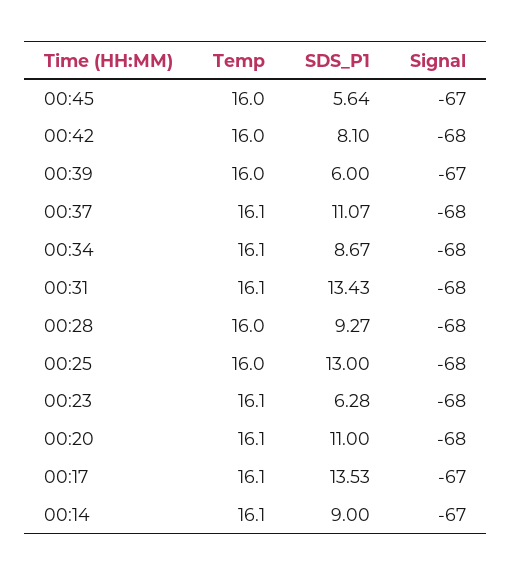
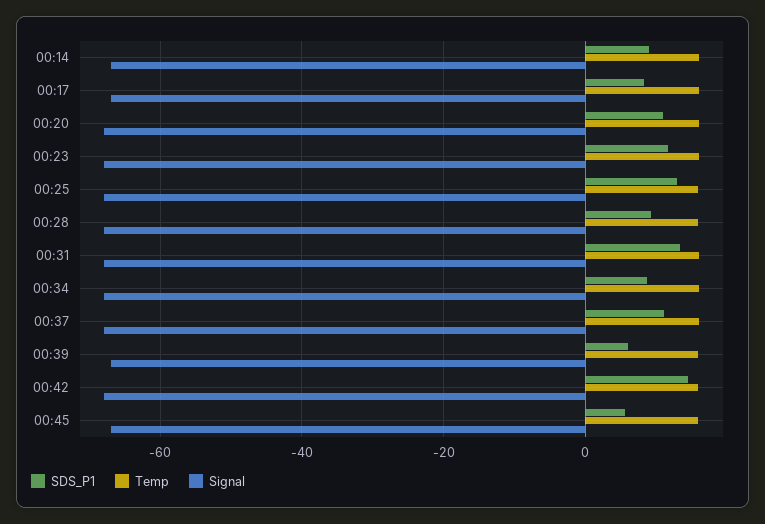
SDS_P1, 00:42: 8.1 -> 14
SDS_P1, 00:23: 6.28 -> 12
SDS_P1, 00:17: 13.53 -> 8

